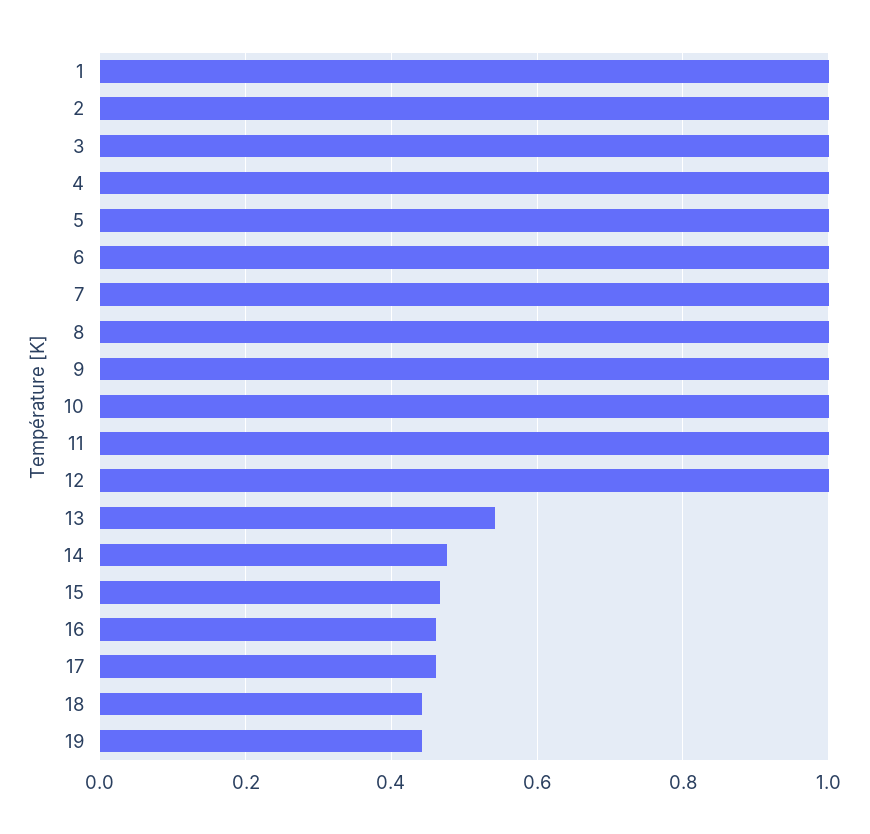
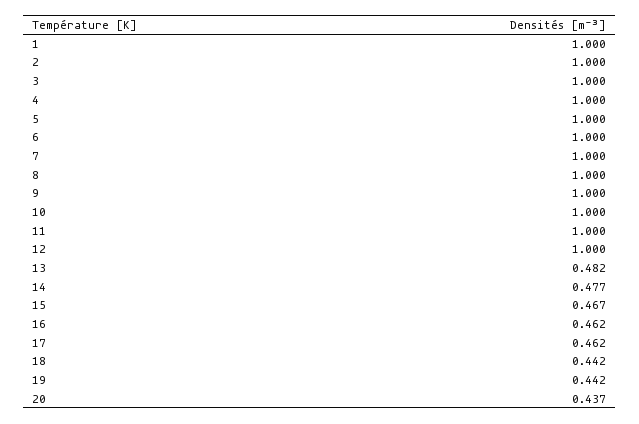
13: 0.54 -> 0.482
20: none -> 0.437

